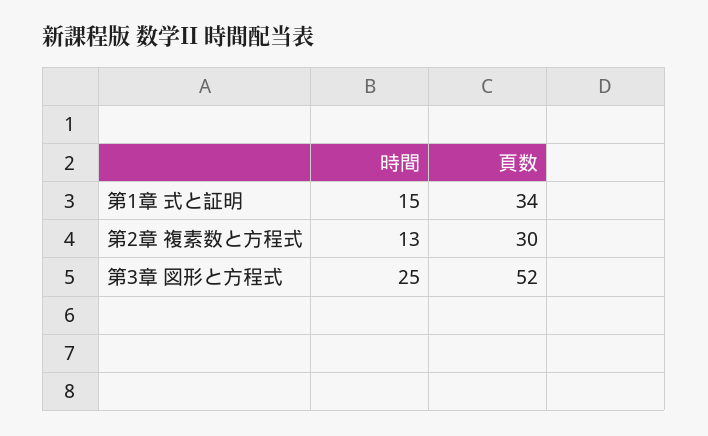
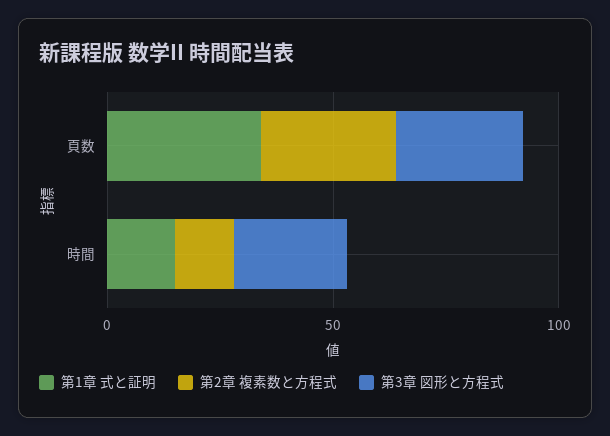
第3章 図形と方程式, 頁数: 52 -> 30

